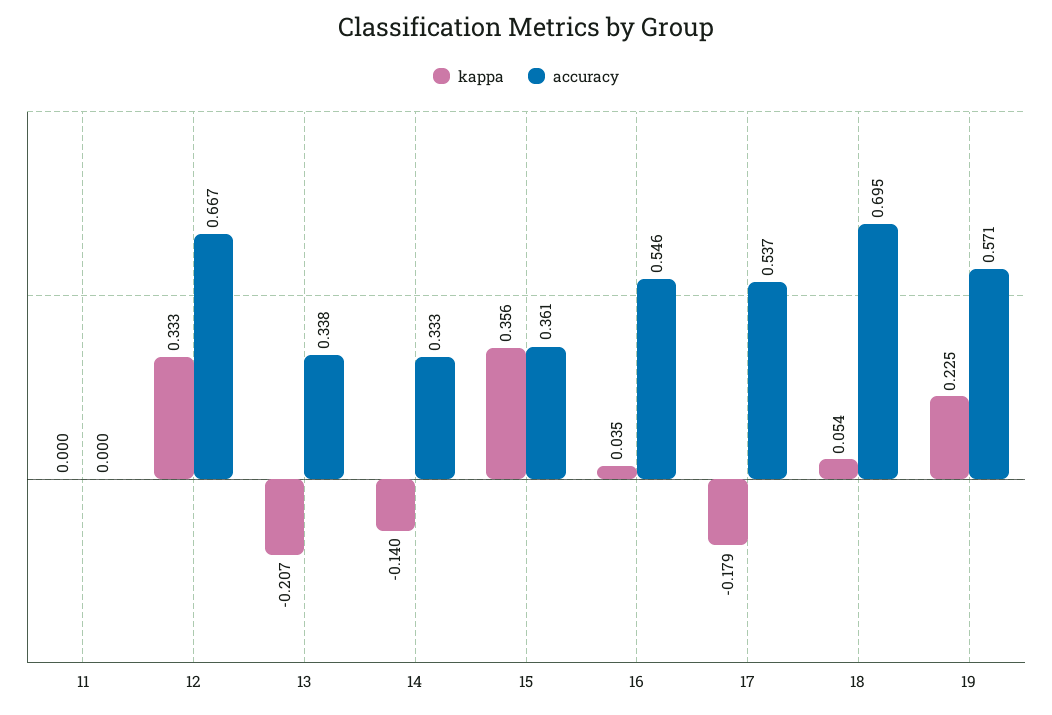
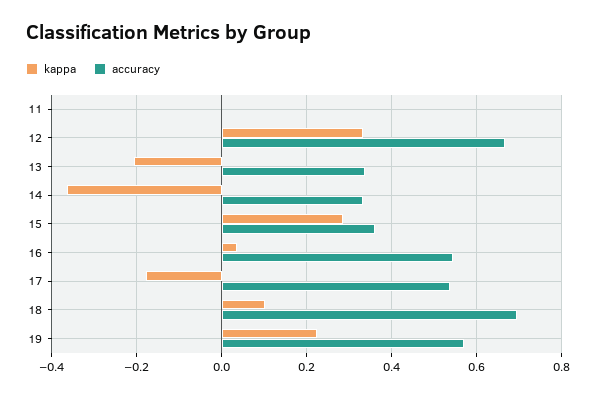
kappa, 14: -0.14 -> -0.36
kappa, 15: 0.356 -> 0.28
kappa, 18: 0.054 -> 0.1

